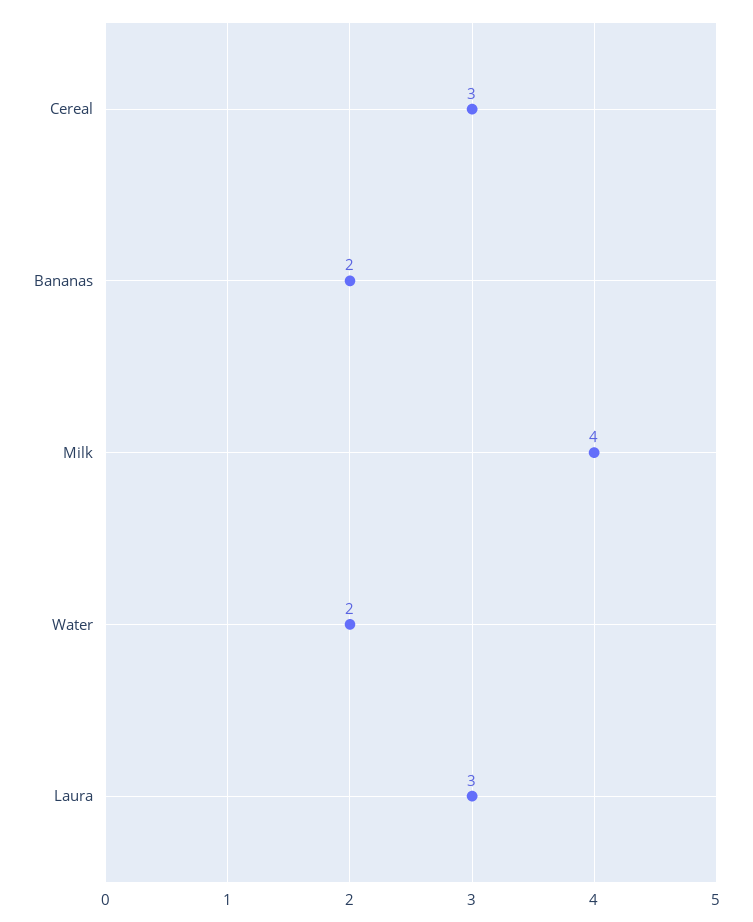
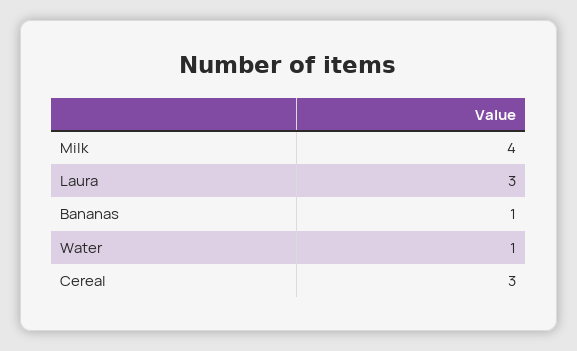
Bananas: 2 -> 1
Water: 2 -> 1

